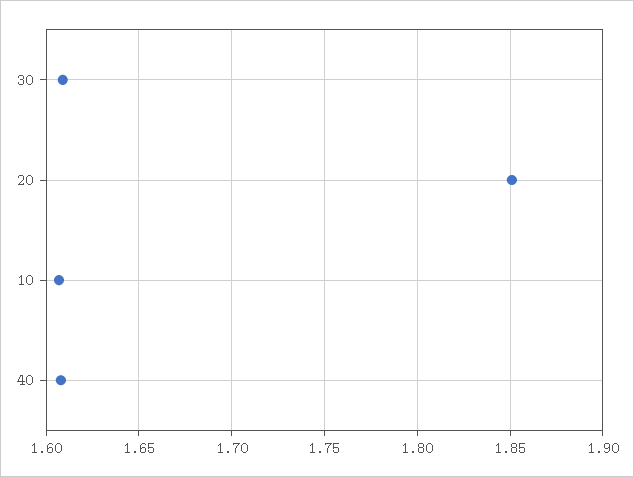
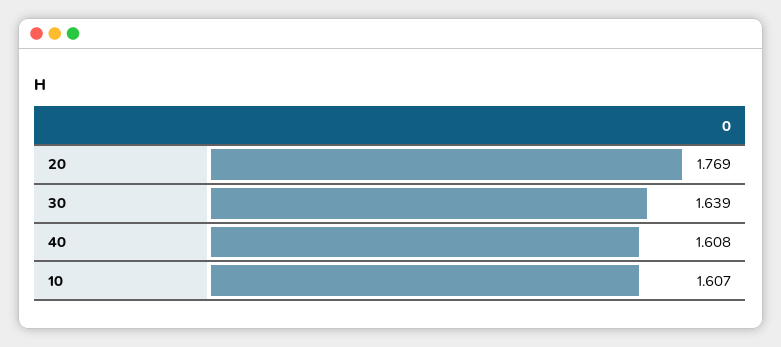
30: 1.61 -> 1.639
20: 1.85 -> 1.769

